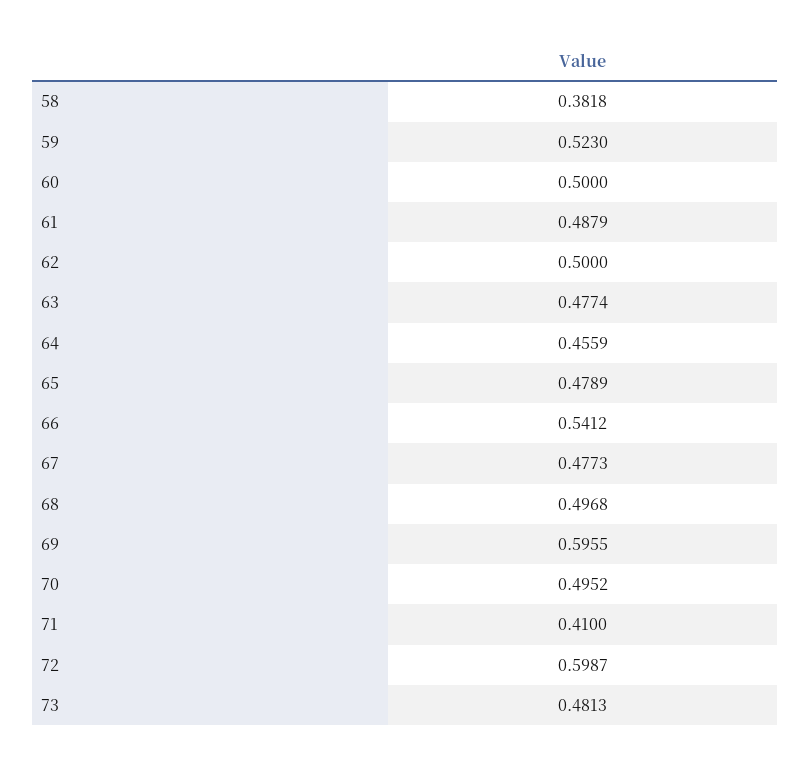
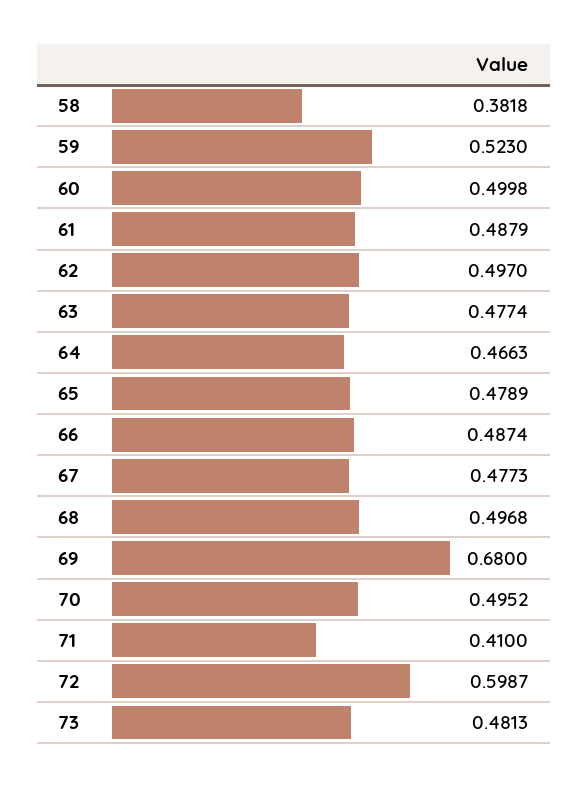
60: 0.5 -> 0.4998
62: 0.5 -> 0.497
64: 0.4559 -> 0.4663
66: 0.5412 -> 0.4874
69: 0.5955 -> 0.68

